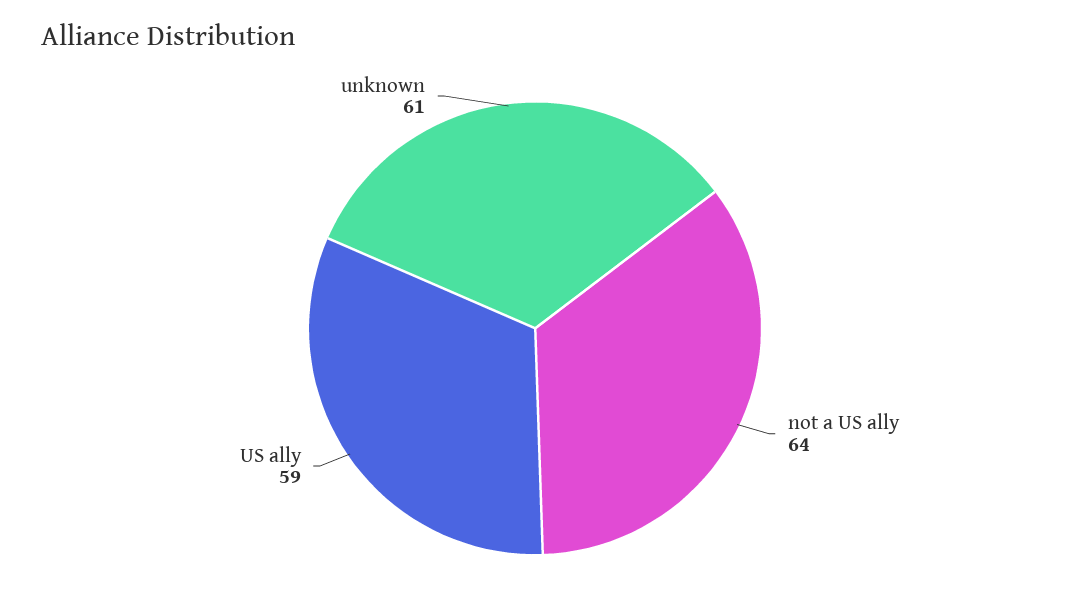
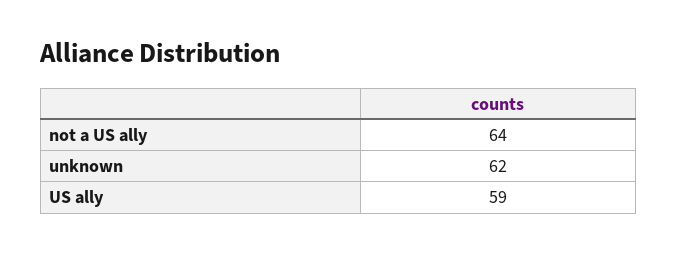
unknown: 61 -> 62

